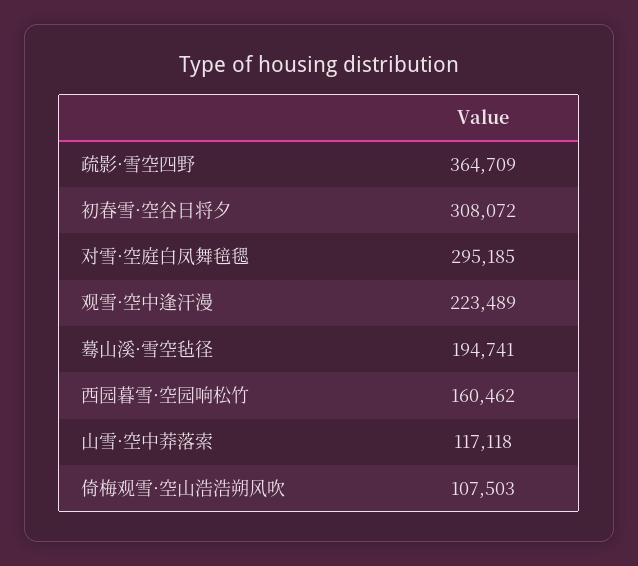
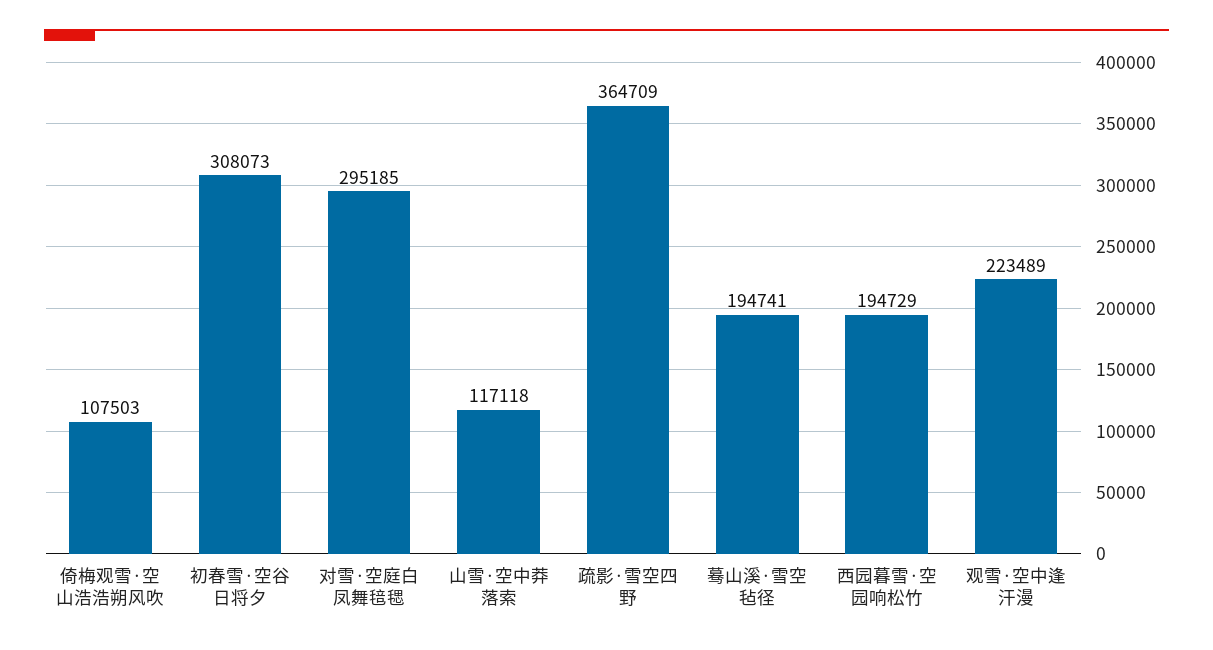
初春雪·空谷日将夕: 308072 -> 308073
西园暮雪·空园响松竹: 160462 -> 194729

